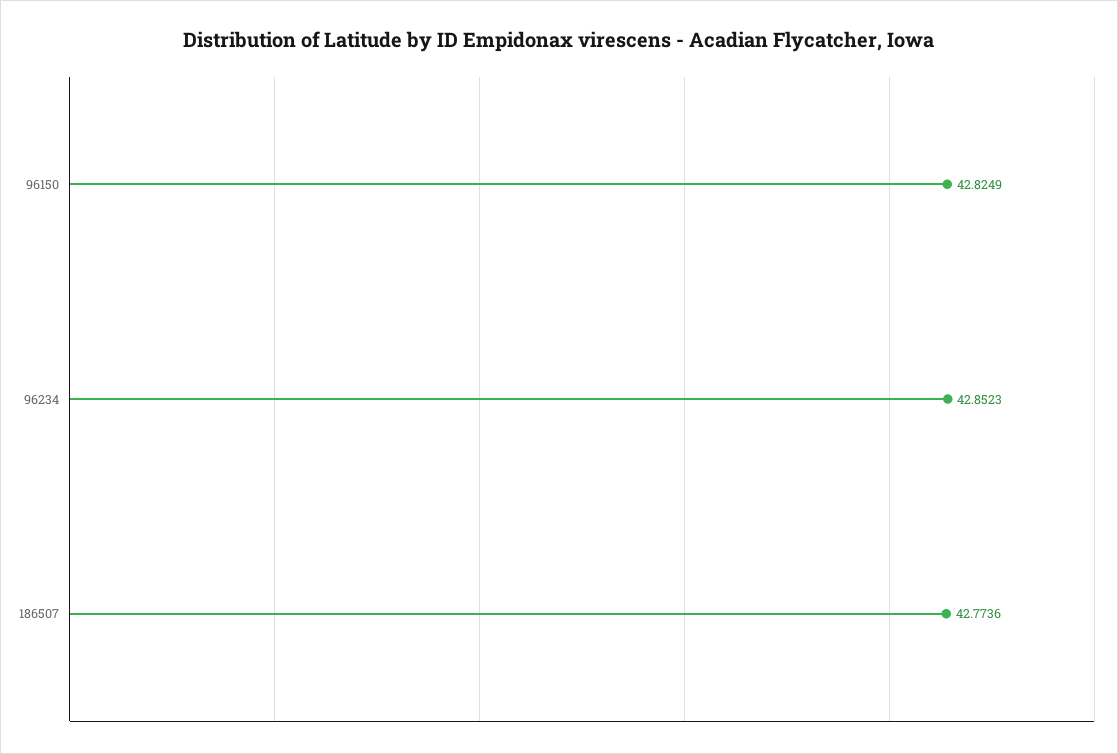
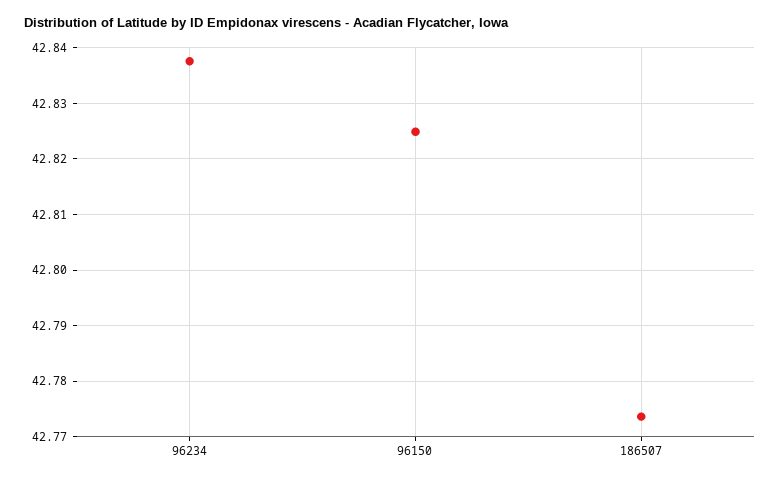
96234: 42.8523 -> 42.838

